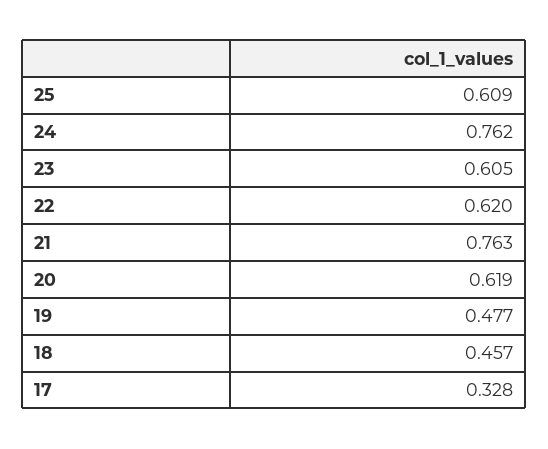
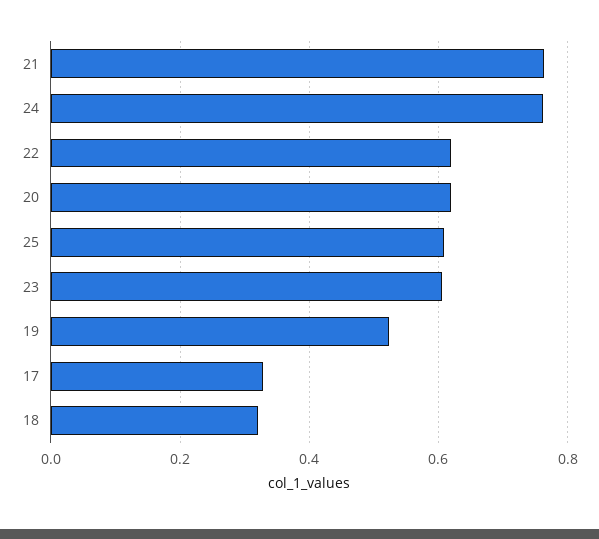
19: 0.477 -> 0.52
18: 0.457 -> 0.32

